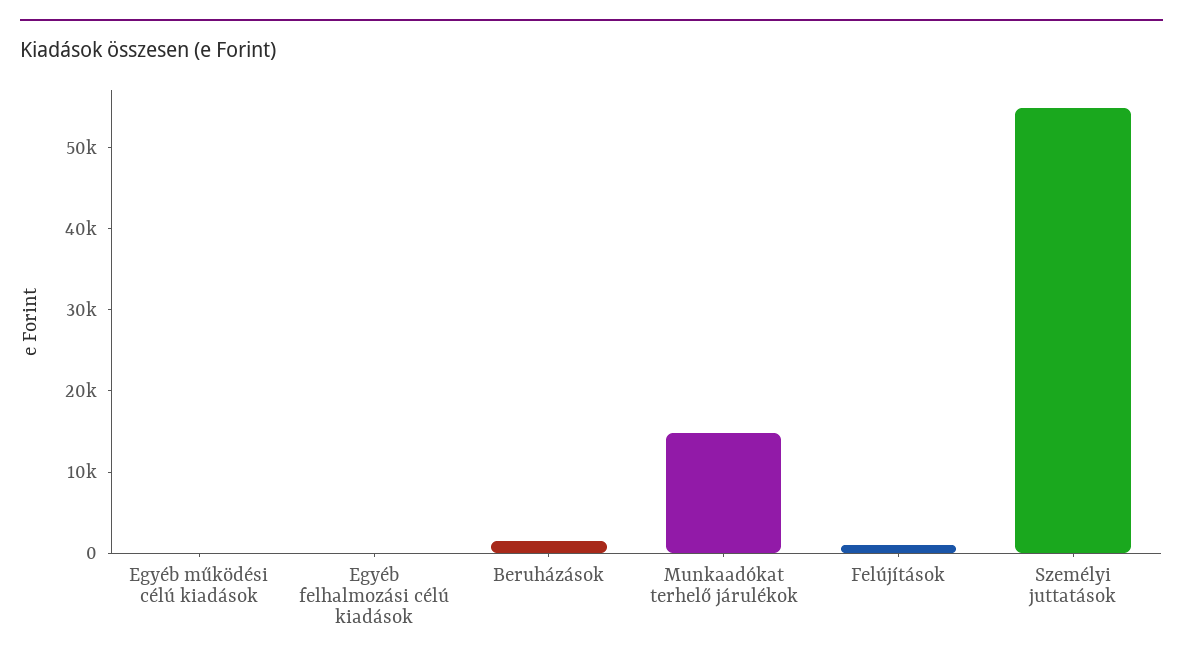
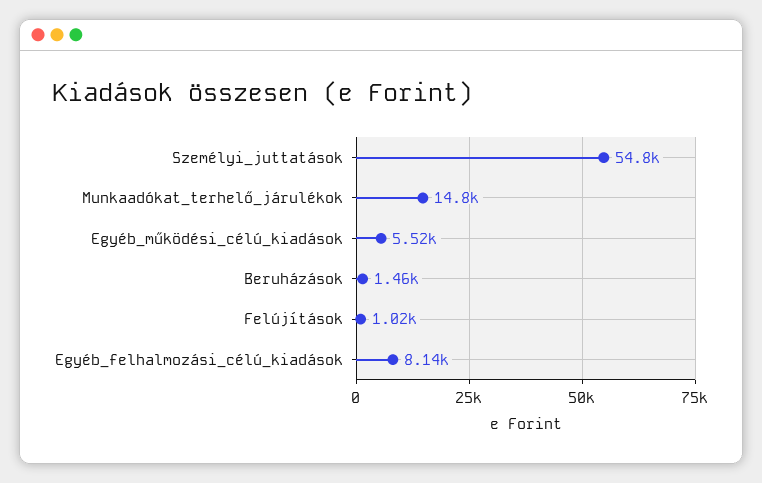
Egyéb működési célú kiadások: 0 -> 5520
Egyéb felhalmozási célú kiadások: 0 -> 8140

